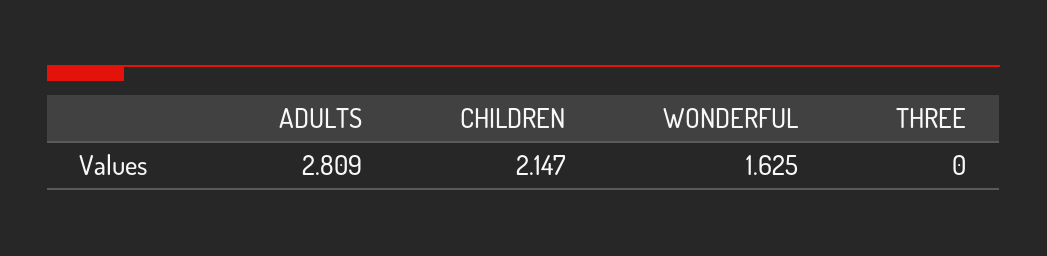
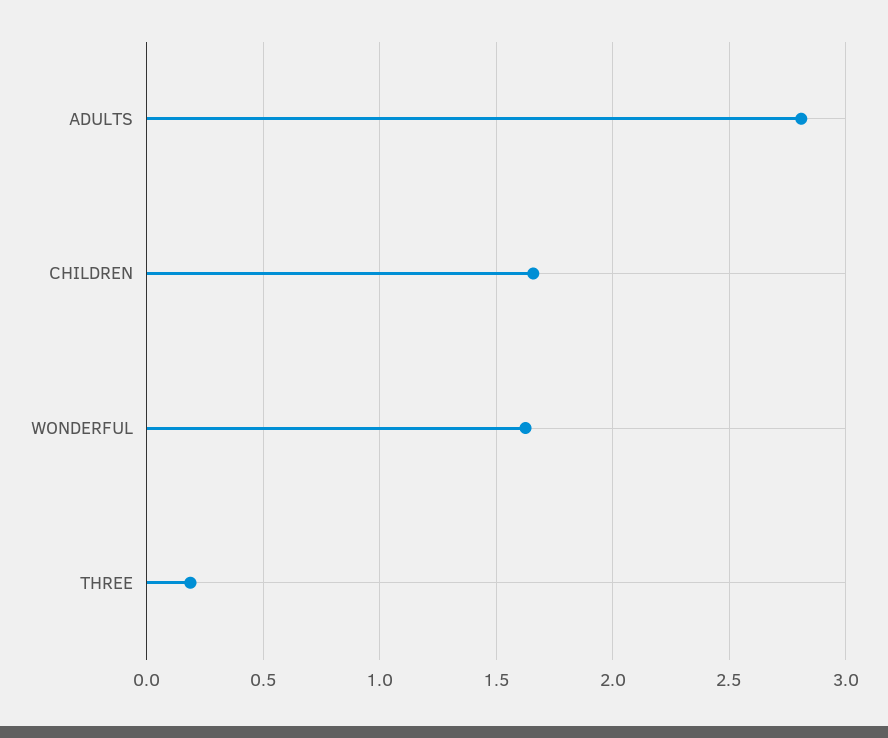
CHILDREN: 2.147 -> 1.65
THREE: 0 -> 0.2

